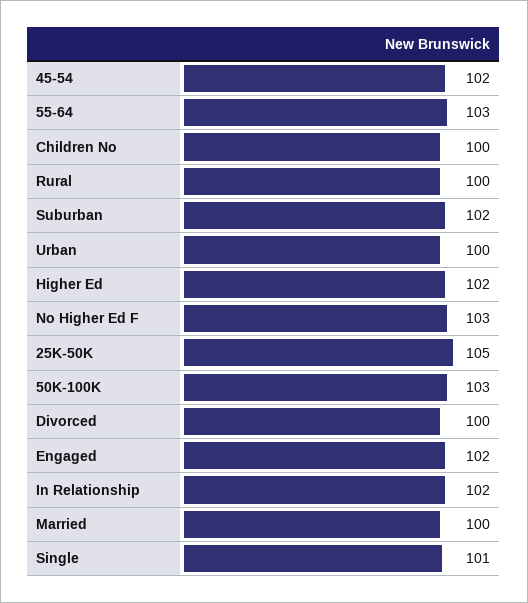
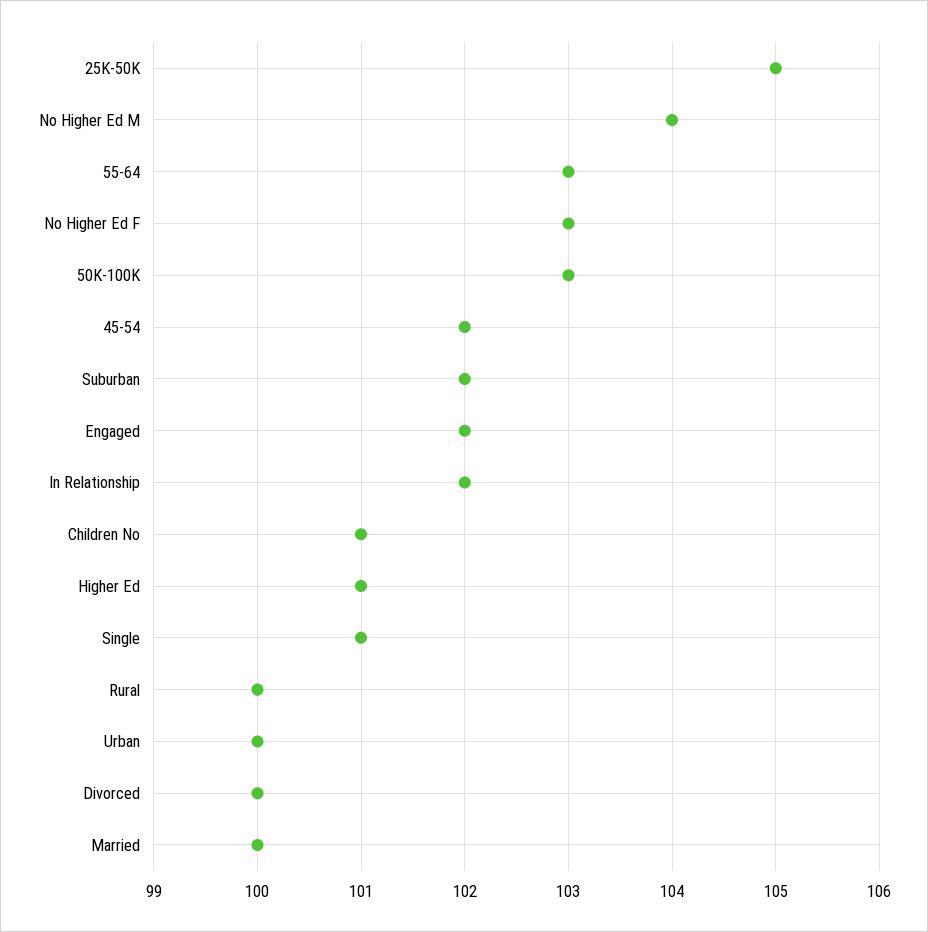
Children No: 100 -> 101
Higher Ed: 102 -> 101
No Higher Ed M: none -> 104

